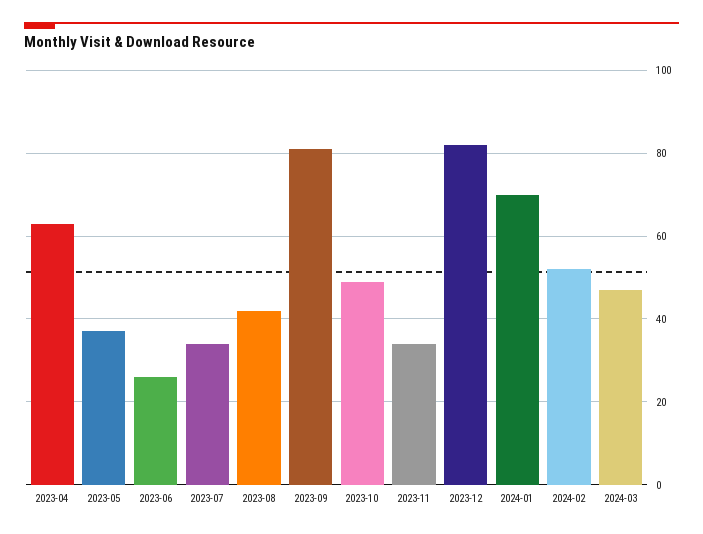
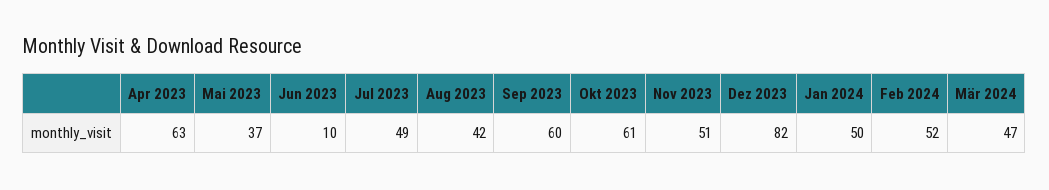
2023-06: 25 -> 10
2023-07: 35 -> 49
2023-09: 80 -> 60
2023-10: 50 -> 61
2023-11: 35 -> 51
2024-01: 70 -> 50

